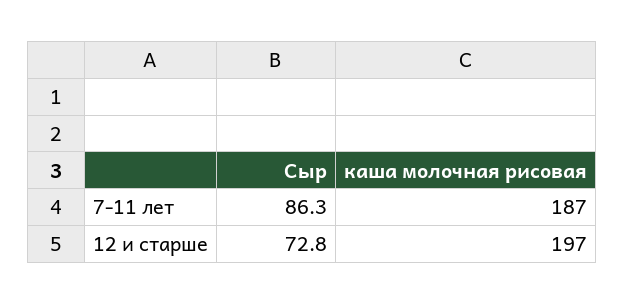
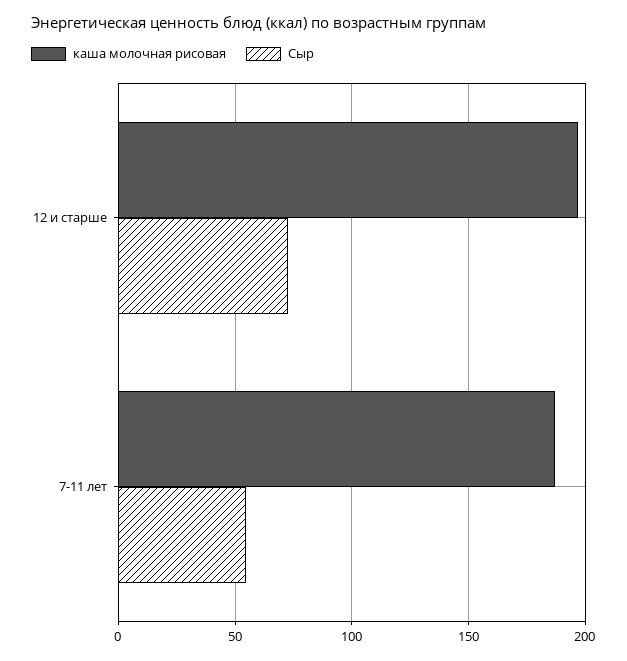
Сыр, 7-11 лет: 86.3 -> 55

